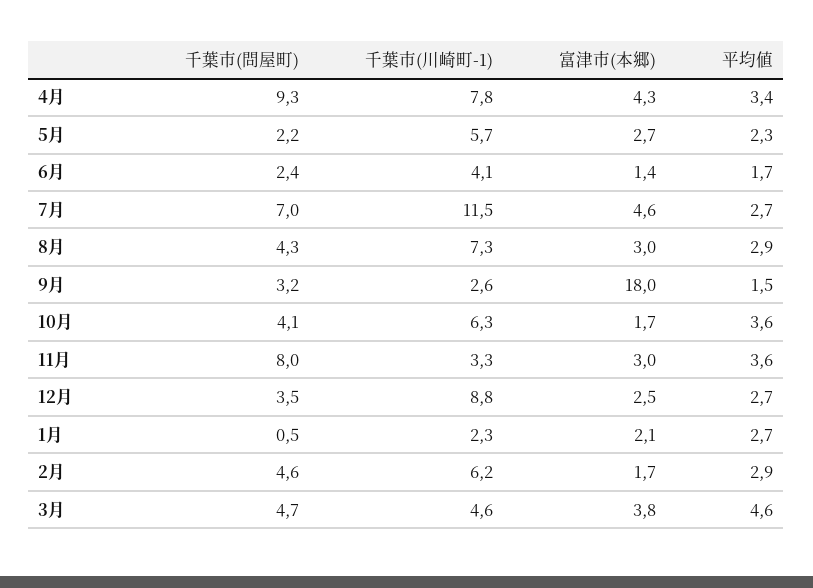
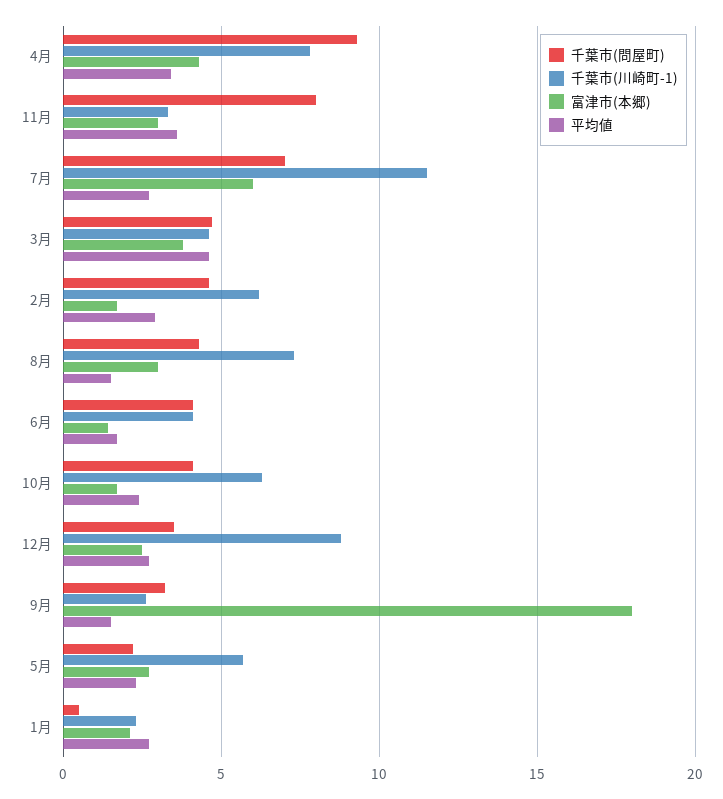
千葉市(問屋町), 6月: 2.4 -> 4
富津市(本郷), 7月: 4.6 -> 6
平均値, 8月: 2.9 -> 1.5
平均値, 10月: 3.6 -> 2.5

